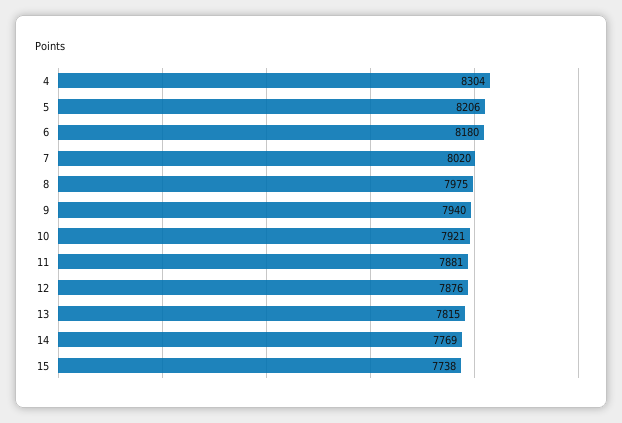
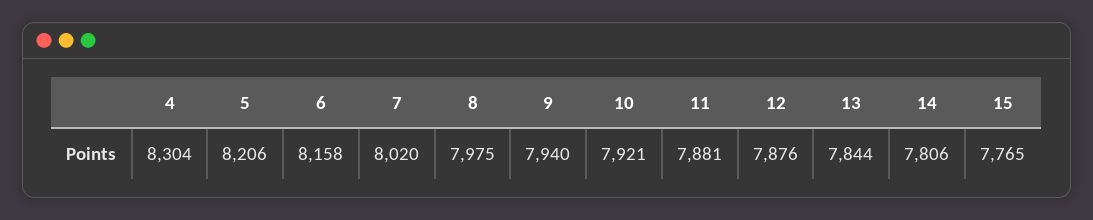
6: 8180 -> 8158
13: 7815 -> 7844
14: 7769 -> 7806
15: 7738 -> 7765

